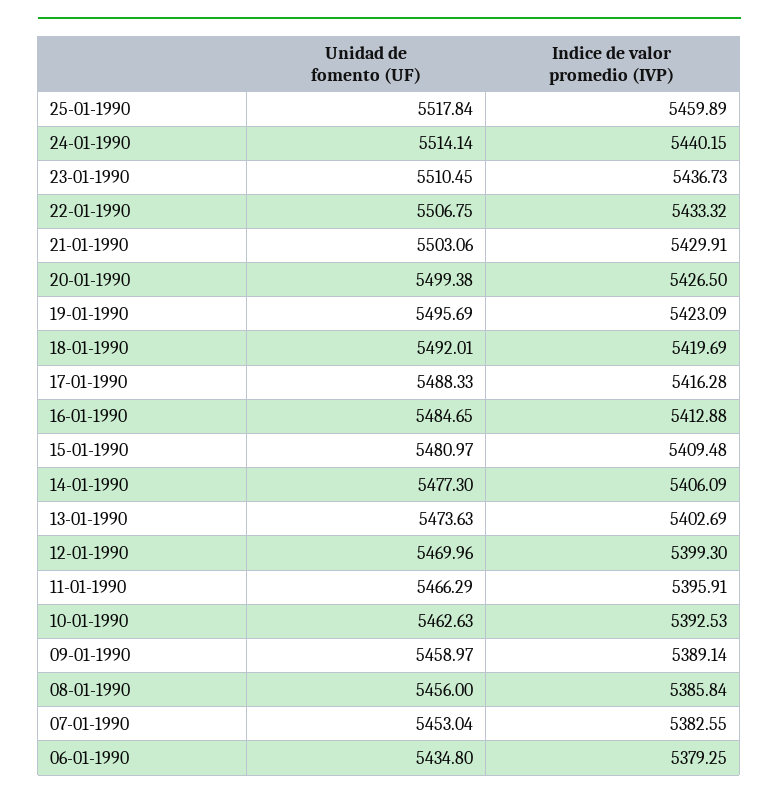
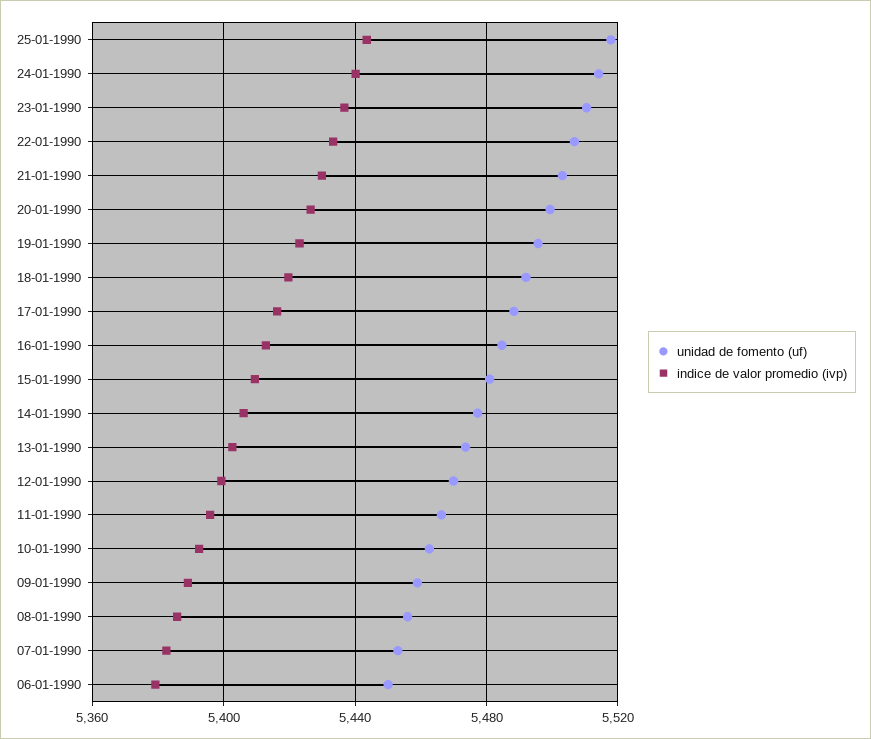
Indice de valor promedio (IVP), 25-01-1990: 5459.89 -> 5445
Unidad de fomento (UF), 06-01-1990: 5434.8 -> 5450

